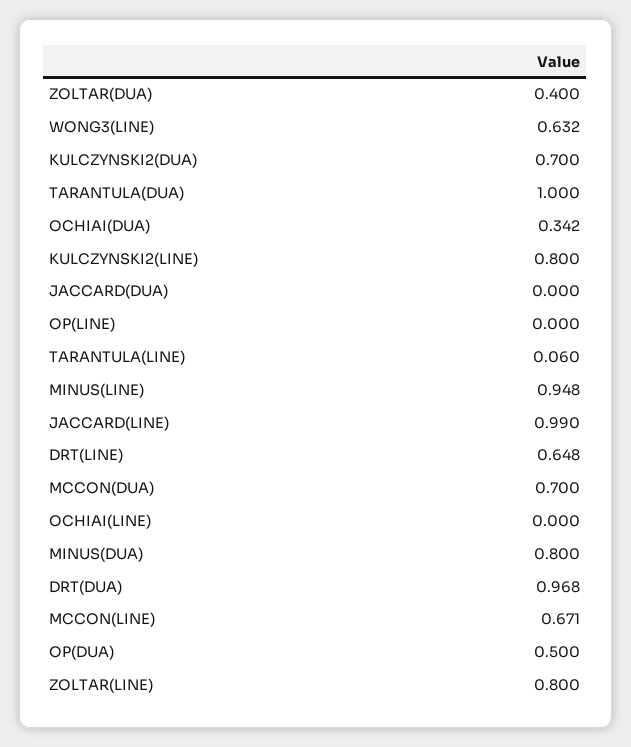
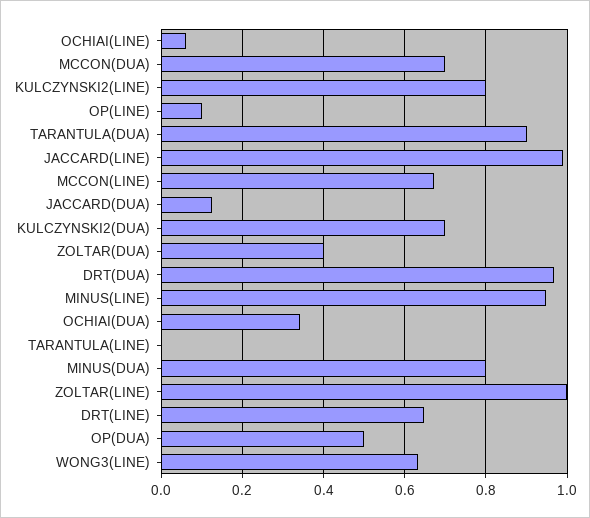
TARANTULA(DUA): 1 -> 0.9
JACCARD(DUA): 0 -> 0.12
OP(LINE): 0 -> 0.1
TARANTULA(LINE): 0.06 -> 0
OCHIAI(LINE): 0 -> 0.06
ZOLTAR(LINE): 0.8 -> 1

